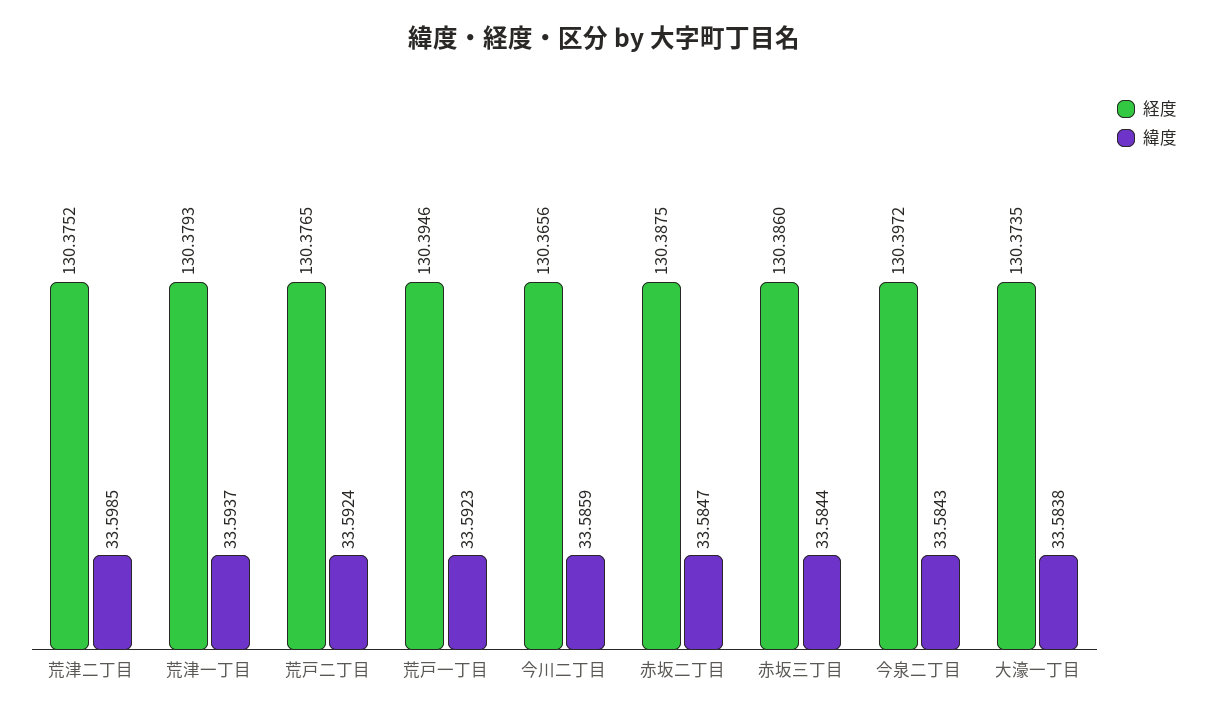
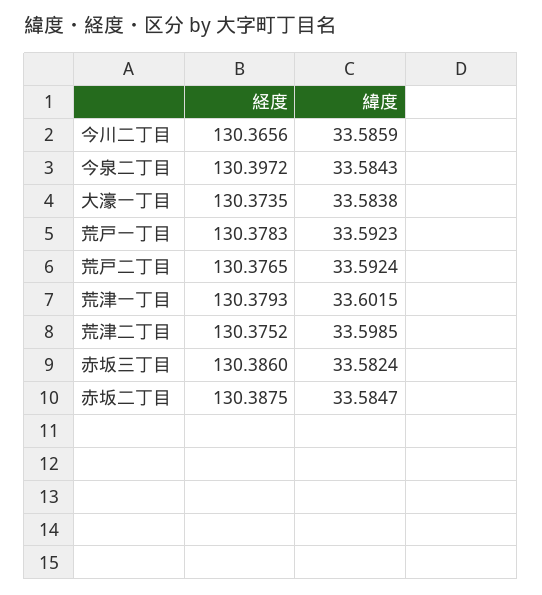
緯度, 荒津一丁目: 33.5937 -> 33.6015
経度, 荒戸一丁目: 130.3946 -> 130.3783
緯度, 赤坂三丁目: 33.5844 -> 33.5824

